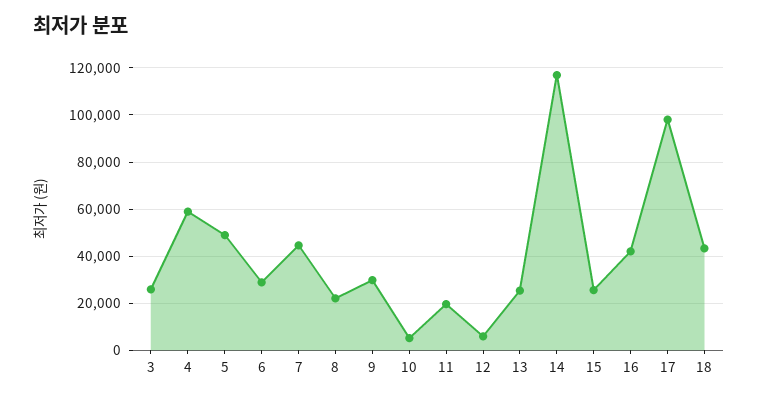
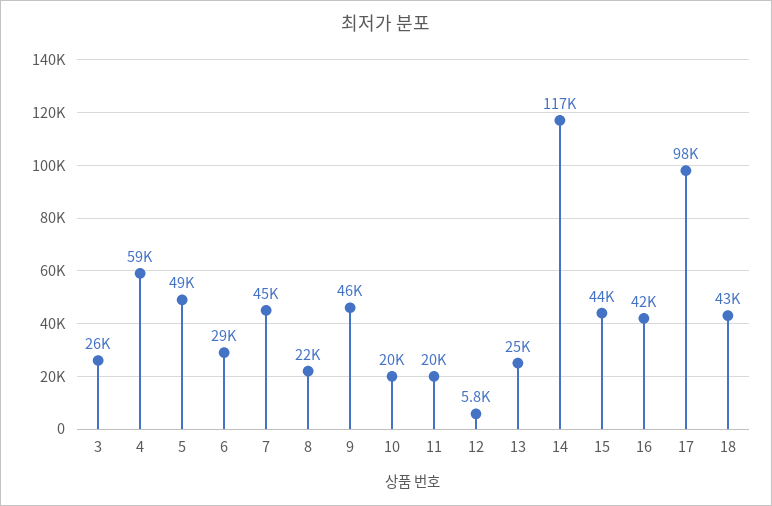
9: 30000 -> 46000
10: 5000 -> 20000
15: 25000 -> 44000

